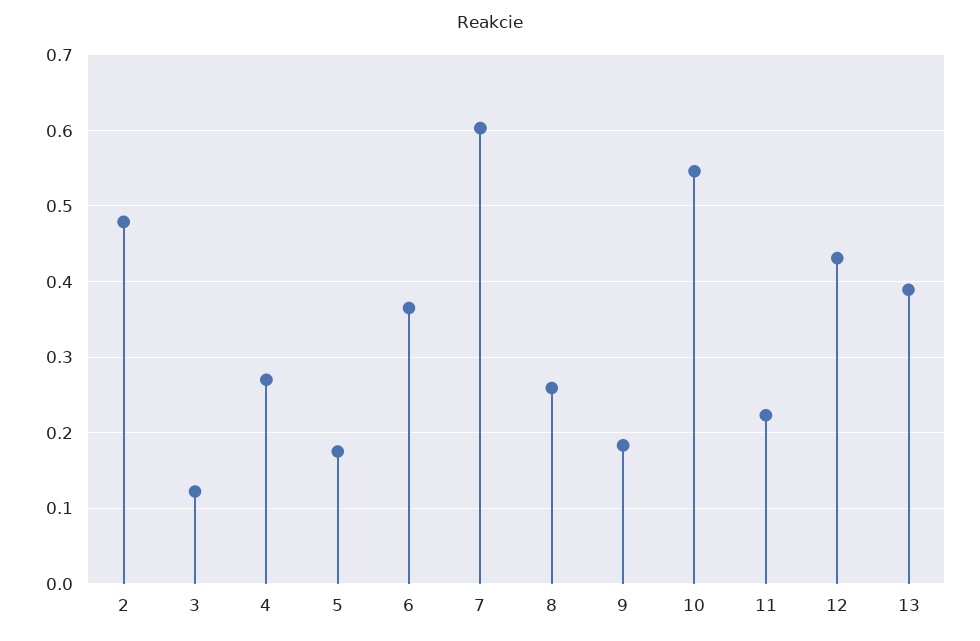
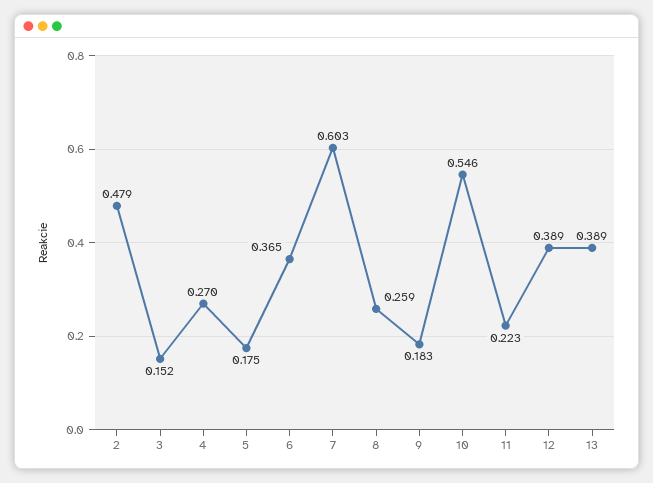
3: 0.12 -> 0.152
12: 0.43 -> 0.389

